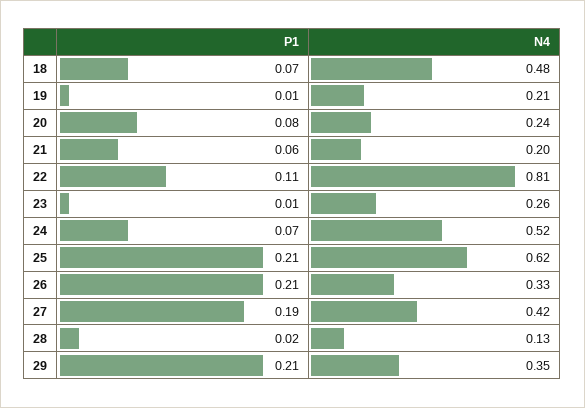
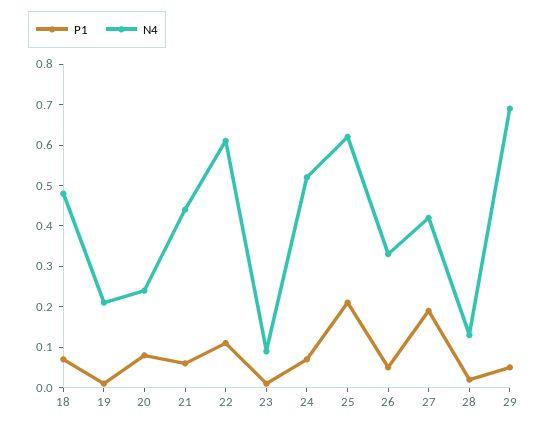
N4, 21: 0.2 -> 0.45
N4, 22: 0.81 -> 0.6
N4, 23: 0.26 -> 0.1
P1, 26: 0.21 -> 0.05
P1, 29: 0.21 -> 0.05
N4, 29: 0.35 -> 0.7

